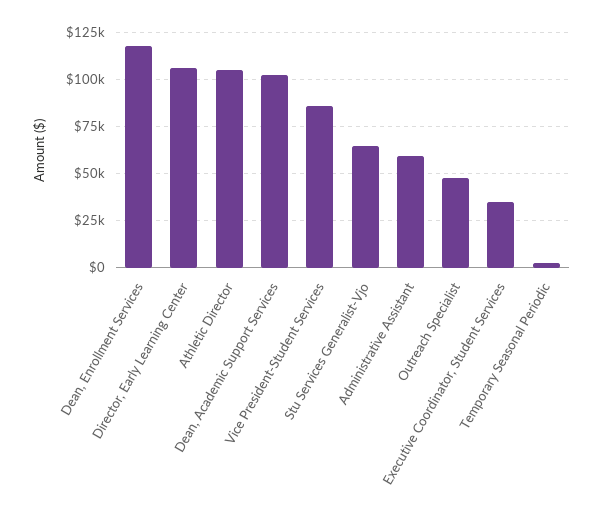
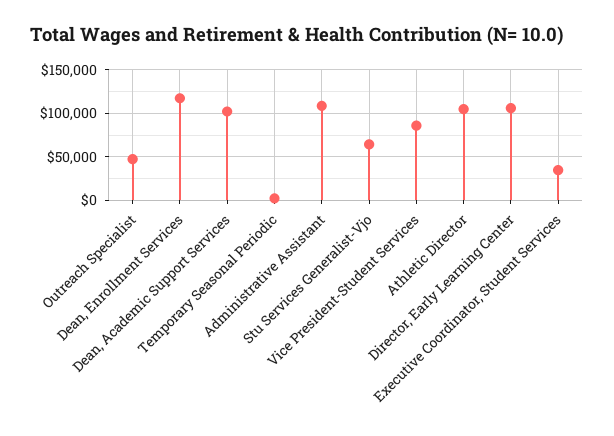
Administrative Assistant: 60000 -> 110000

